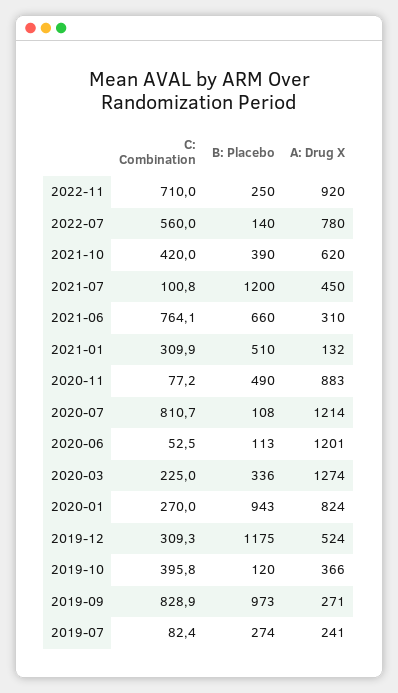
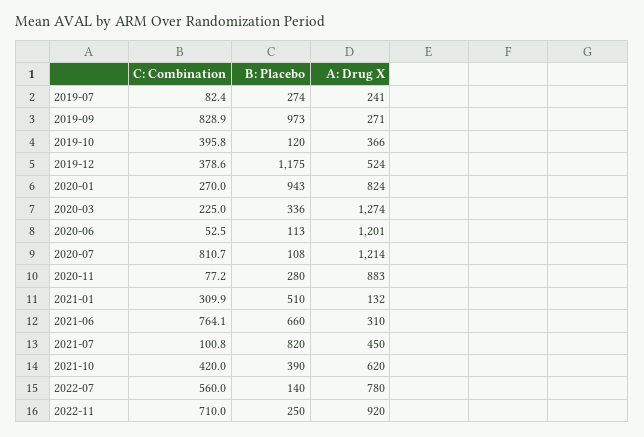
B: Placebo, 2021-07: 1200 -> 820
B: Placebo, 2020-11: 490 -> 280
C: Combination, 2019-12: 309.3 -> 378.6

